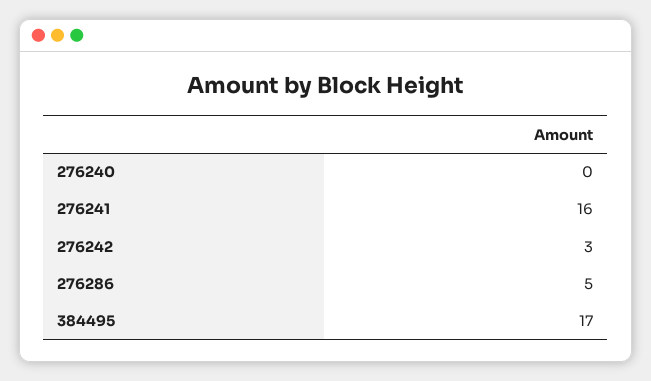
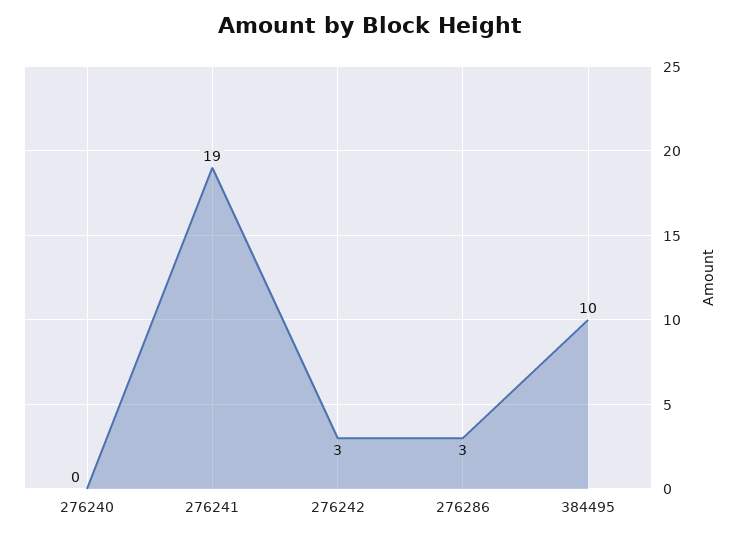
276241: 16 -> 19
276286: 5 -> 3
384495: 17 -> 10

